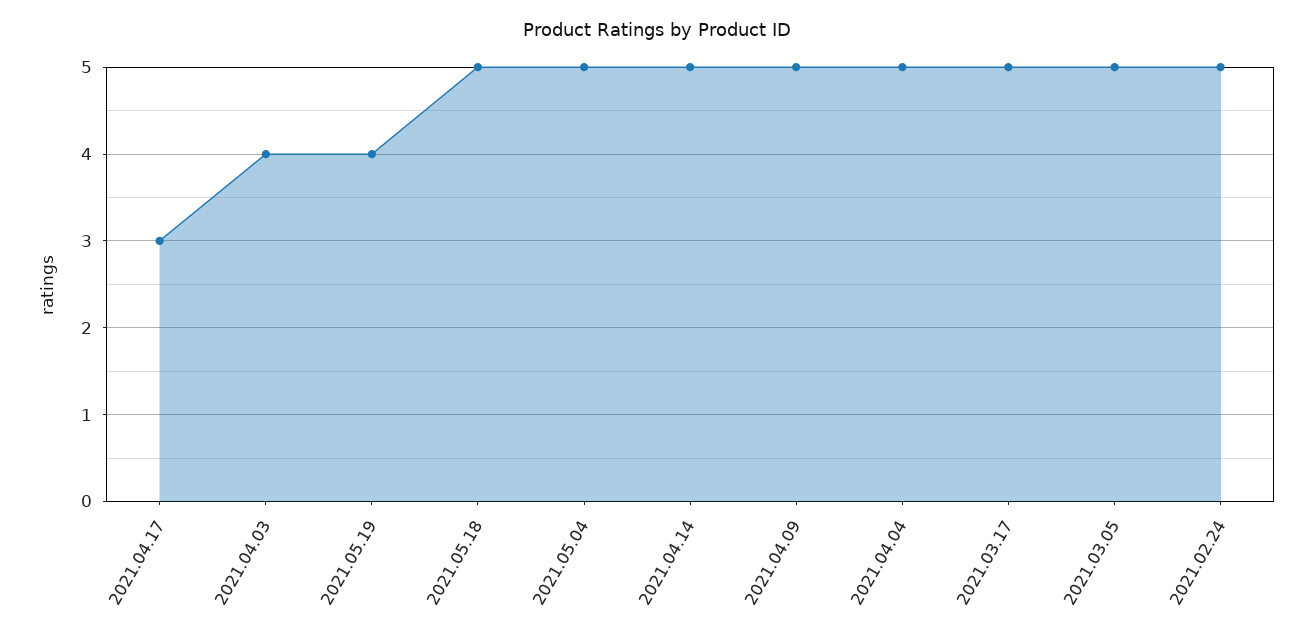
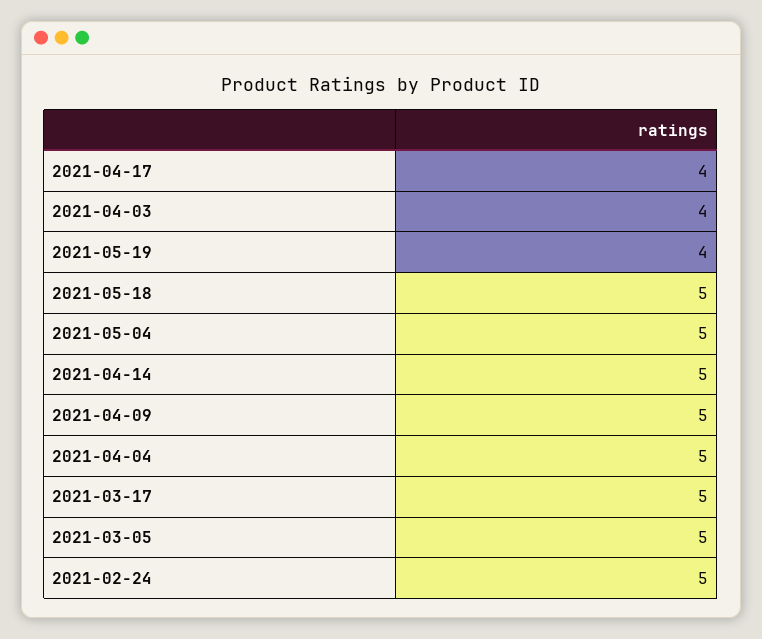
2021.04.17: 3 -> 4

